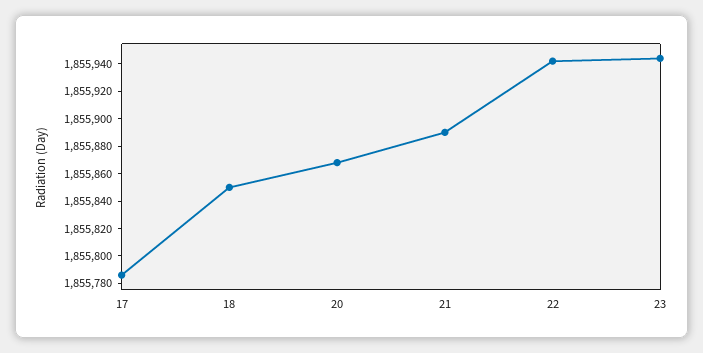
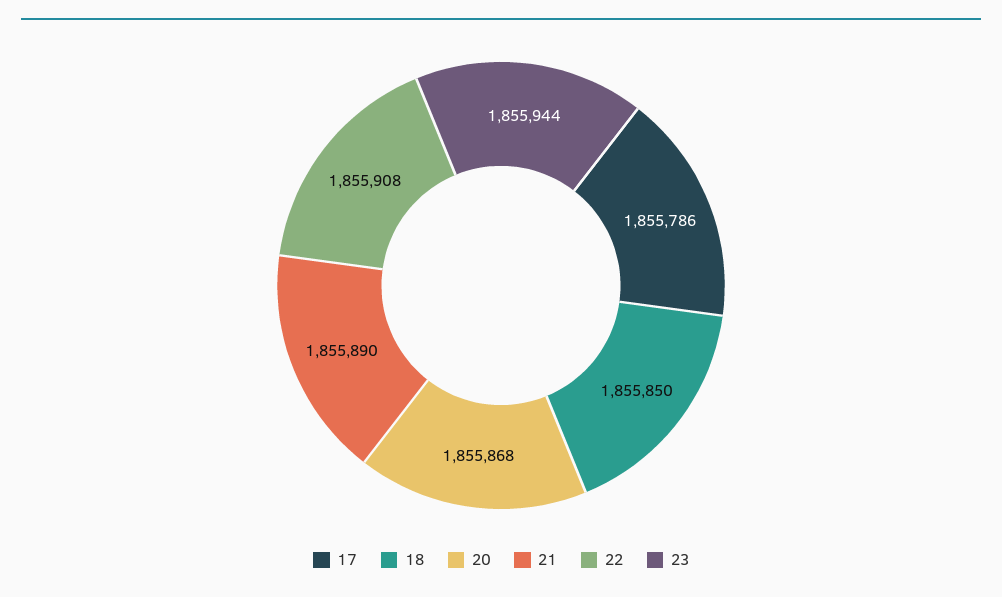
22: 1855940 -> 1855908

